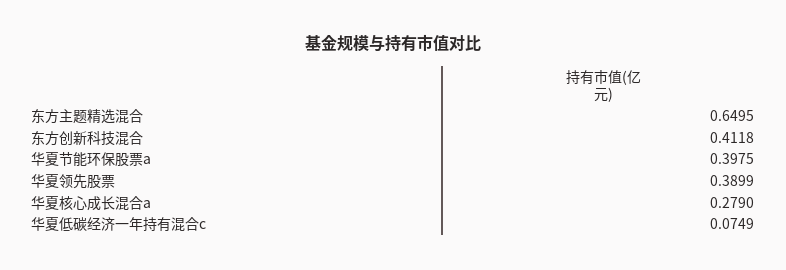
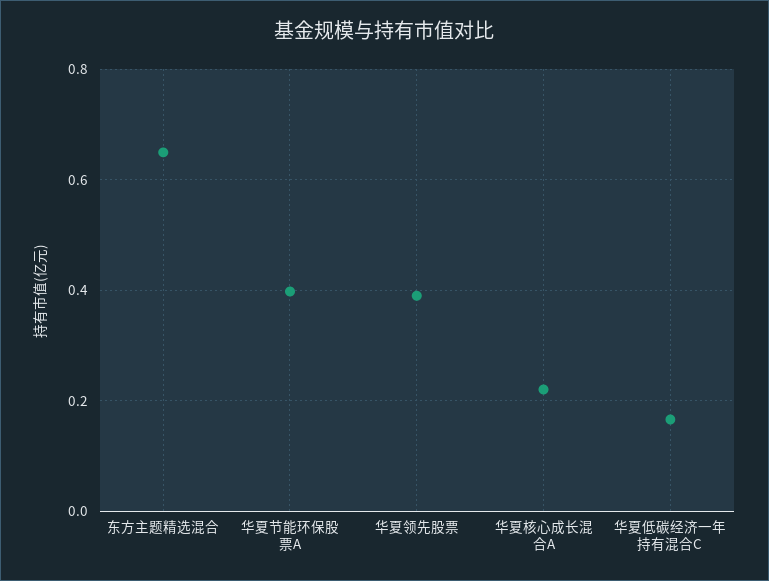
东方创新科技混合: 0.4118 -> none
华夏核心成长混合a: 0.279 -> 0.22
华夏低碳经济一年持有混合c: 0.0749 -> 0.16

